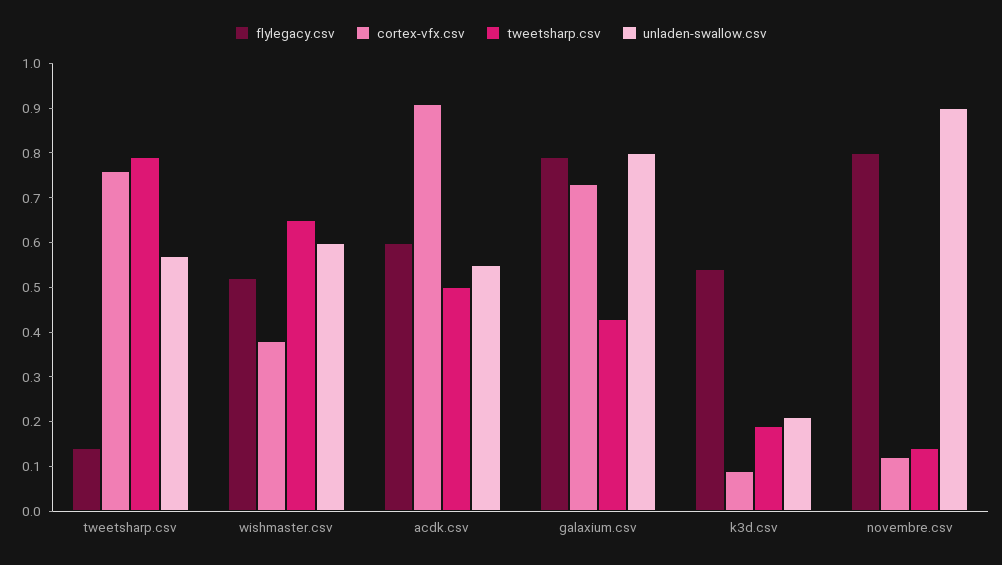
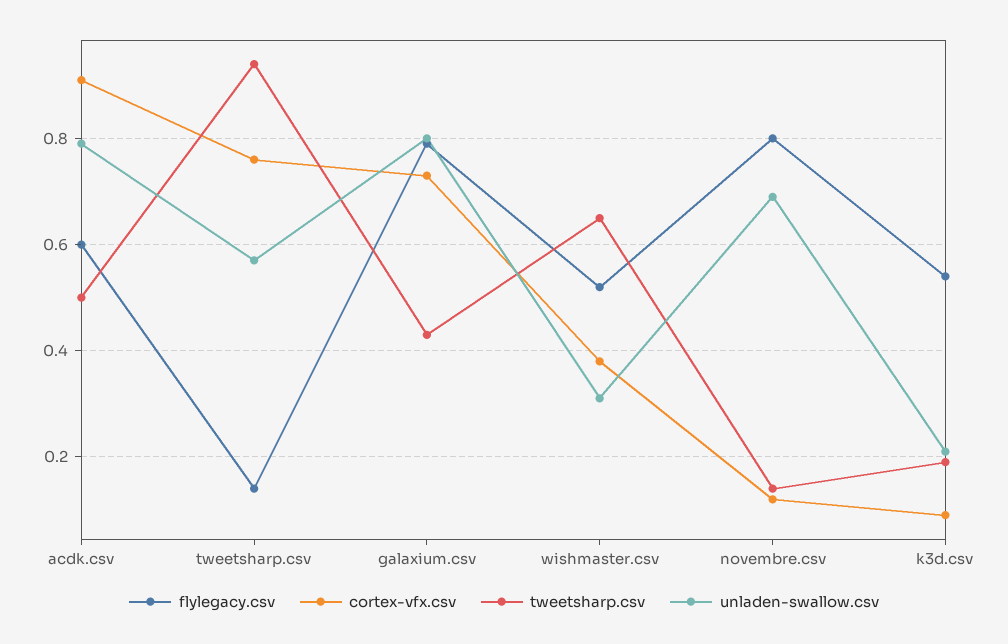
tweetsharp.csv, tweetsharp.csv: 0.8 -> 0.95
unladen-swallow.csv, wishmaster.csv: 0.6 -> 0.3
unladen-swallow.csv, acdk.csv: 0.55 -> 0.8
unladen-swallow.csv, novembre.csv: 0.9 -> 0.7

